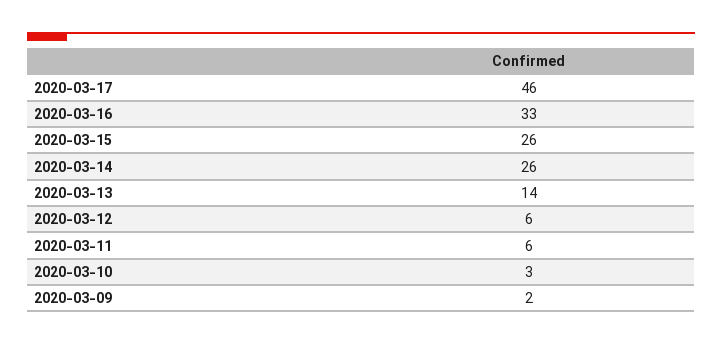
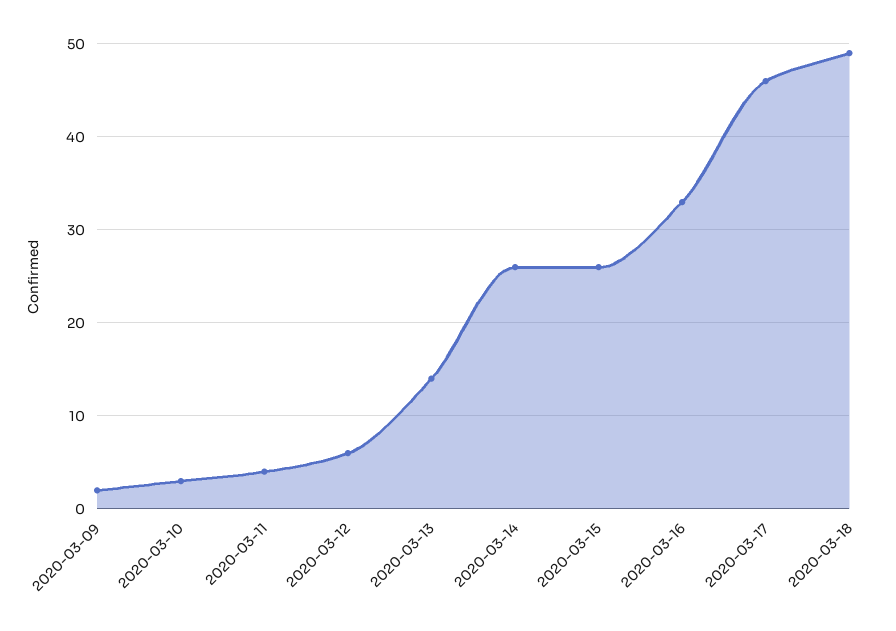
2020-03-11: 6 -> 4
2020-03-18: none -> 49

